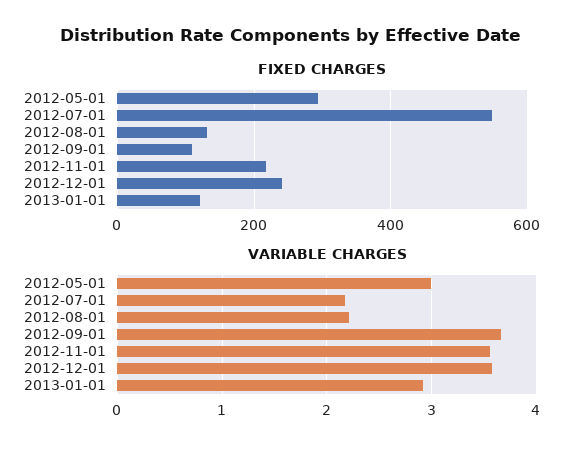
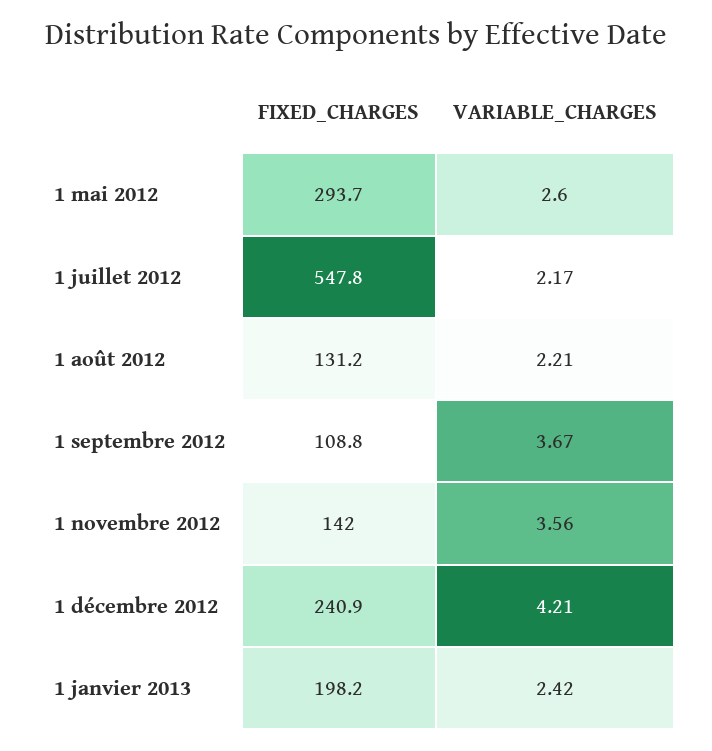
FIXED CHARGES, 2012-11-01: 220 -> 142
FIXED CHARGES, 2013-01-01: 120 -> 198.2
VARIABLE CHARGES, 2012-05-01: 3 -> 2.6
VARIABLE CHARGES, 2012-12-01: 3.6 -> 4.21
VARIABLE CHARGES, 2013-01-01: 2.9 -> 2.42

